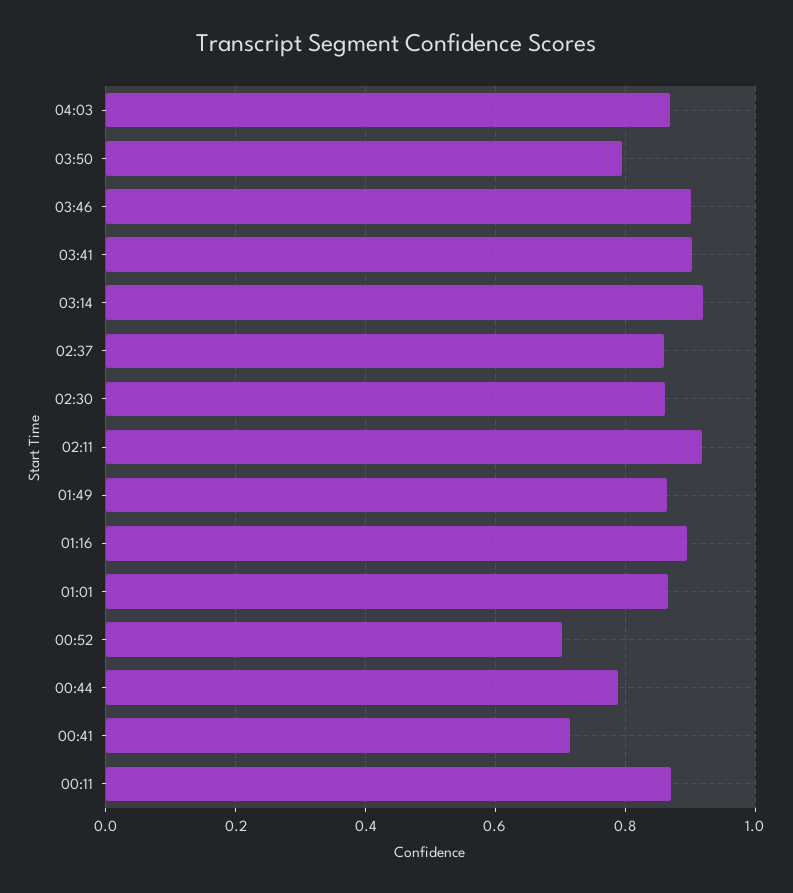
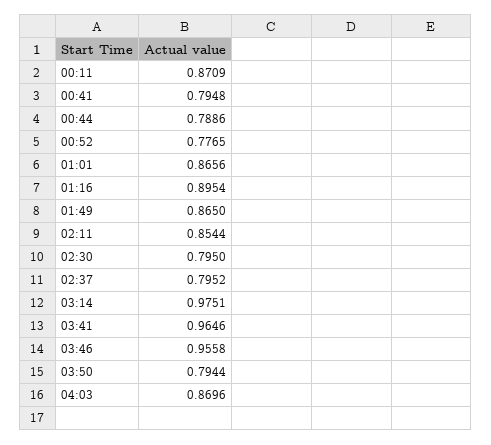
03:46: 0.9 -> 0.9558
03:41: 0.9 -> 0.9646
03:14: 0.92 -> 0.9751
02:37: 0.86 -> 0.7952
02:30: 0.86 -> 0.795
02:11: 0.92 -> 0.8544
00:52: 0.7 -> 0.7765
00:41: 0.72 -> 0.7948

